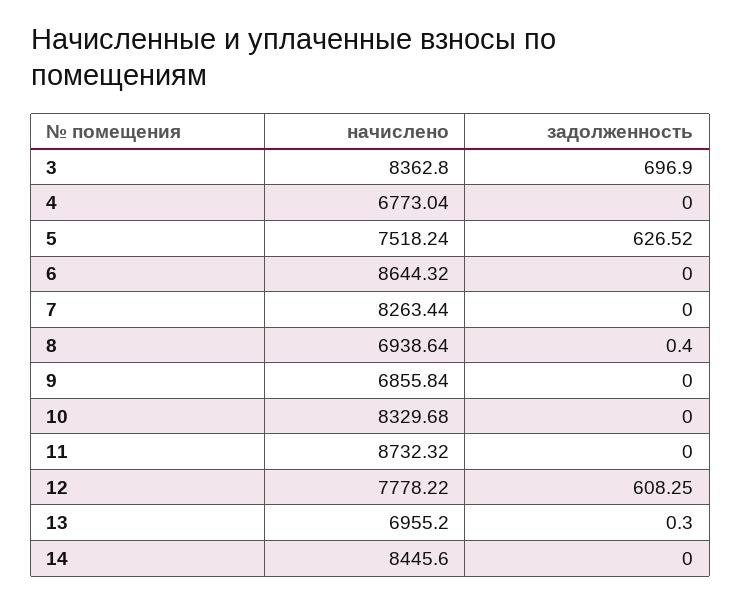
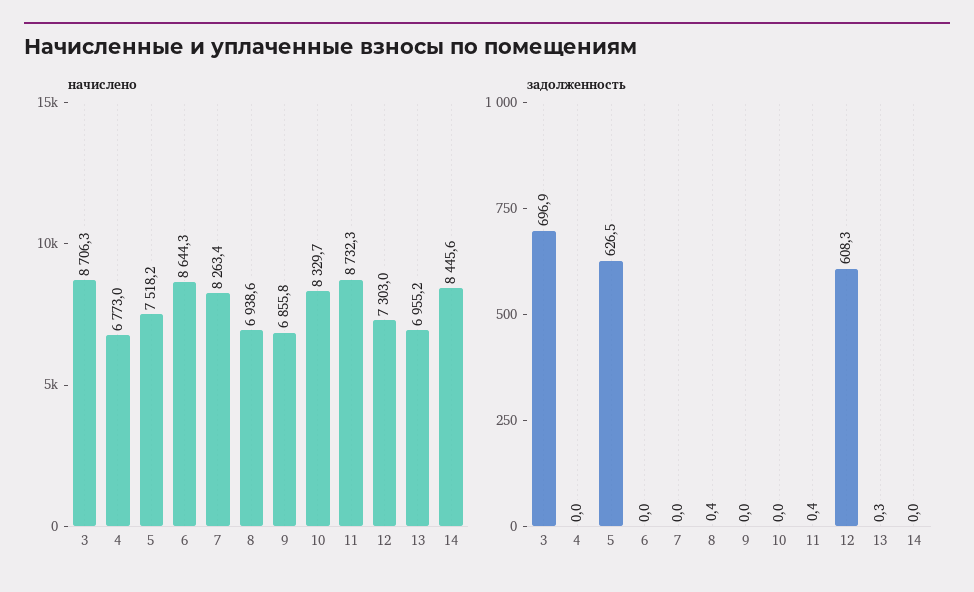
начислено, 3: 8362.8 -> 8706.3
задолженность, 11: 0 -> 0.4
начислено, 12: 7778.22 -> 7303

